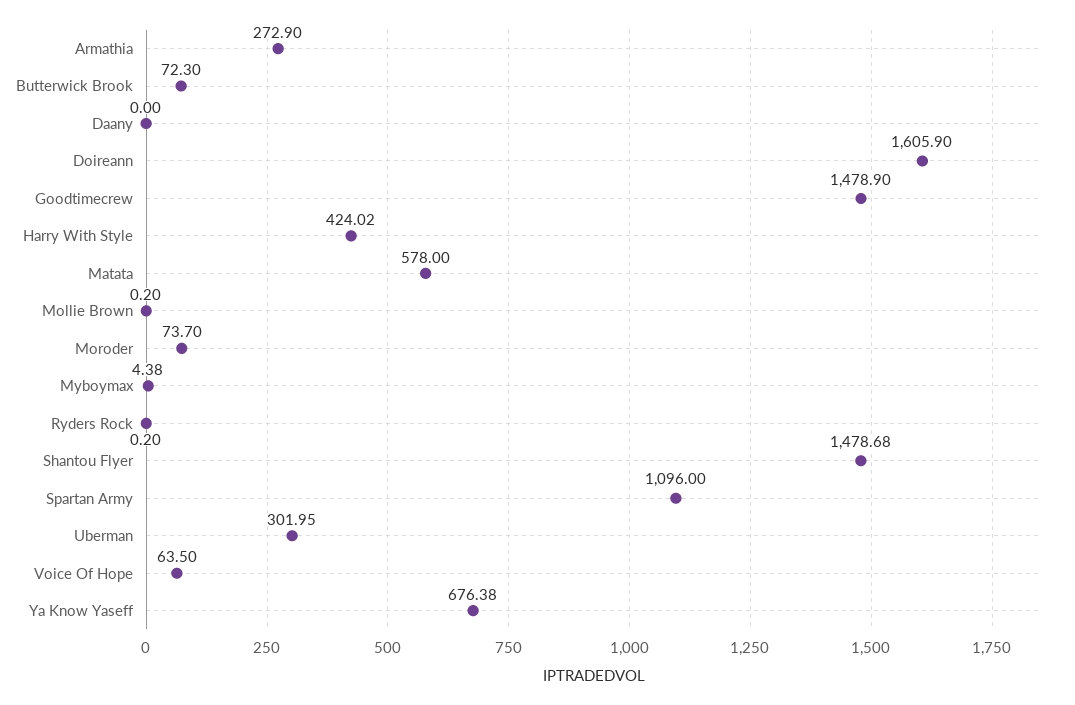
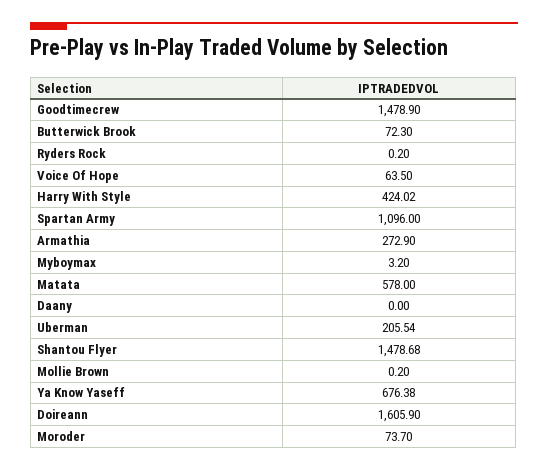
Myboymax: 4.38 -> 3.2
Uberman: 301.95 -> 205.54

